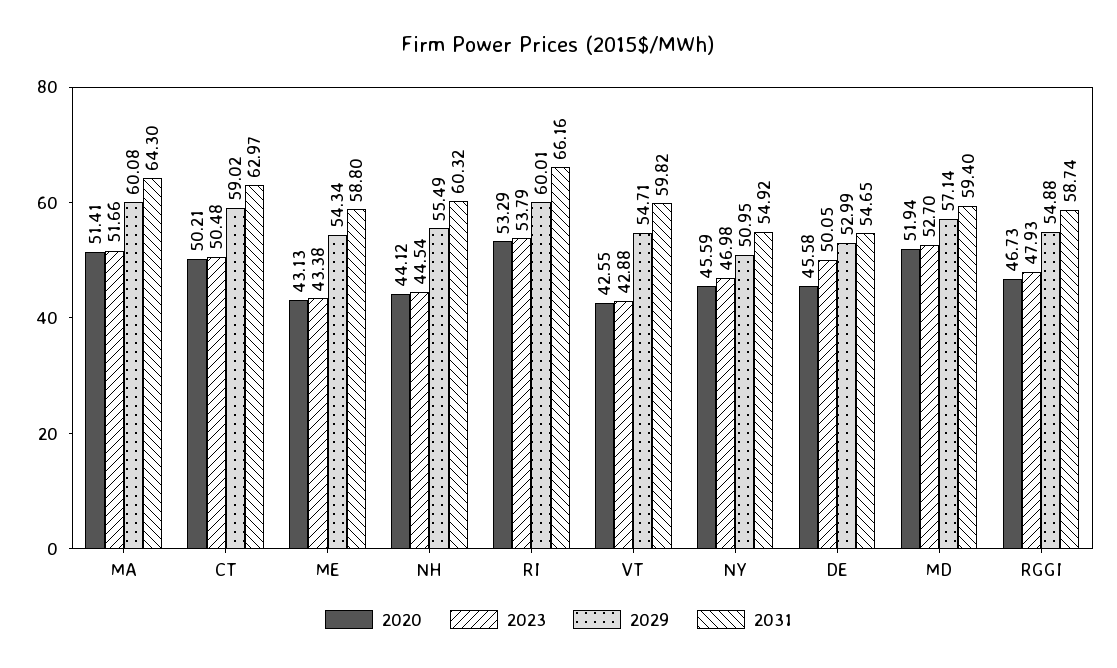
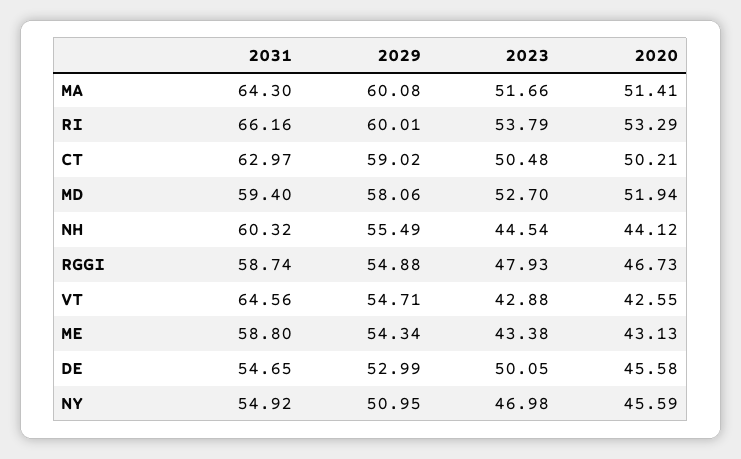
2031, VT: 59.82 -> 64.56
2029, MD: 57.14 -> 58.06

